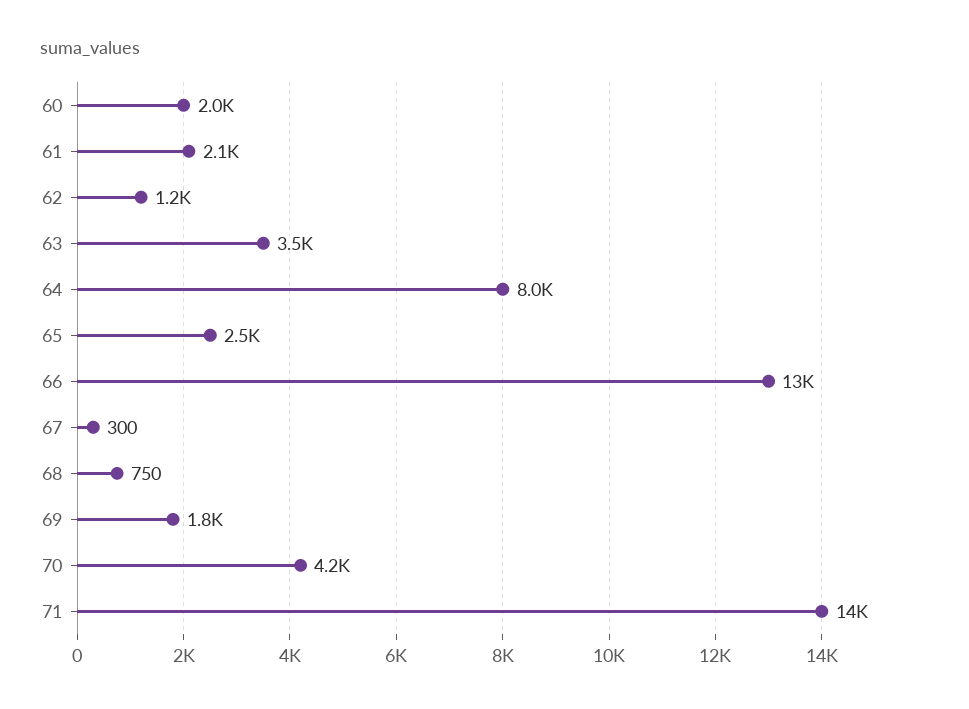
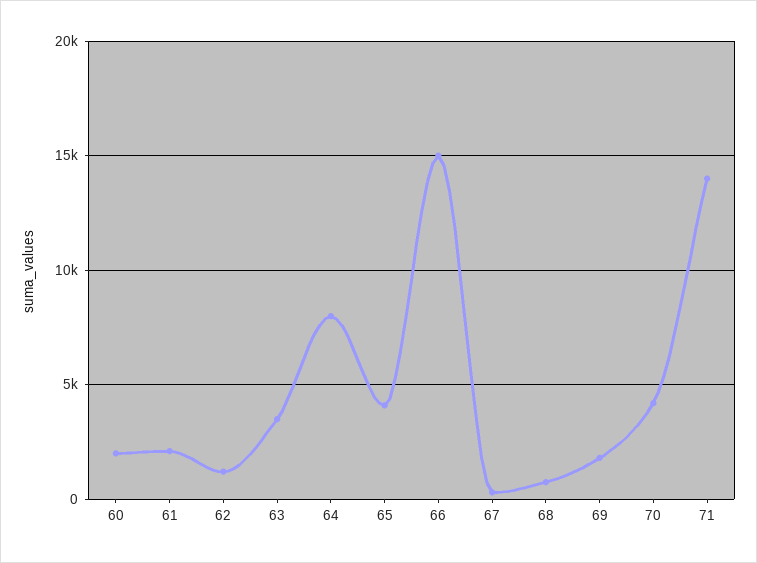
65: 2500 -> 4000
66: 13000 -> 15000

